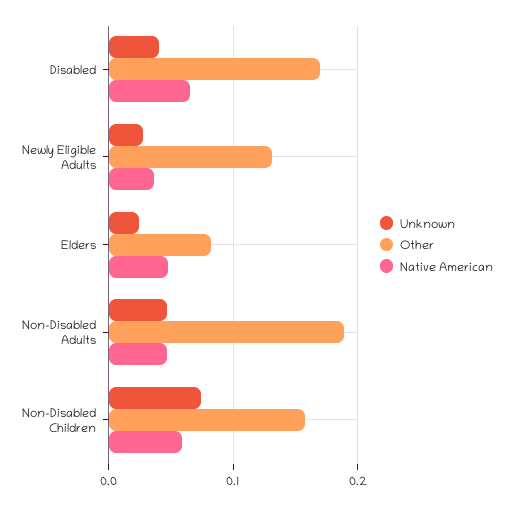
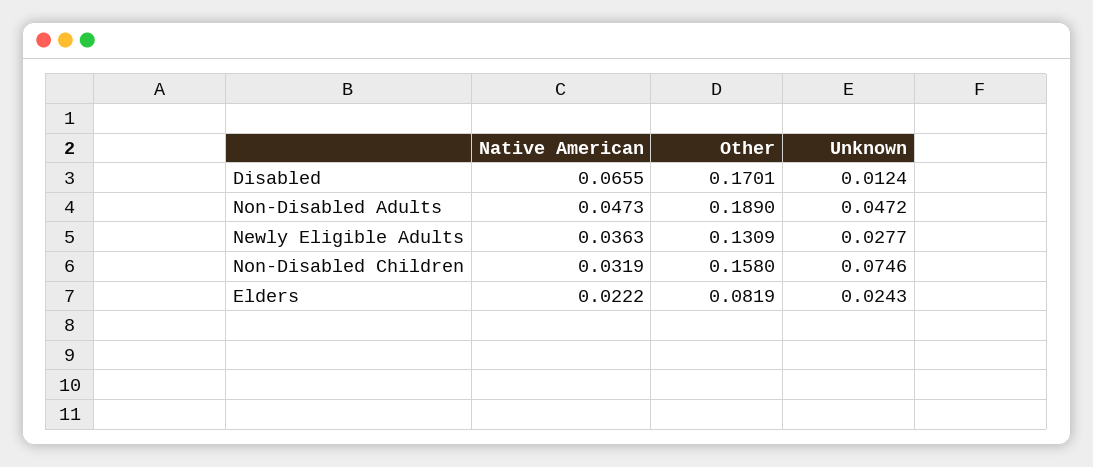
Unknown, Disabled: 0.04 -> 0.0124
Native American, Elders: 0.05 -> 0.0222
Native American, Non-Disabled Children: 0.06 -> 0.0319

